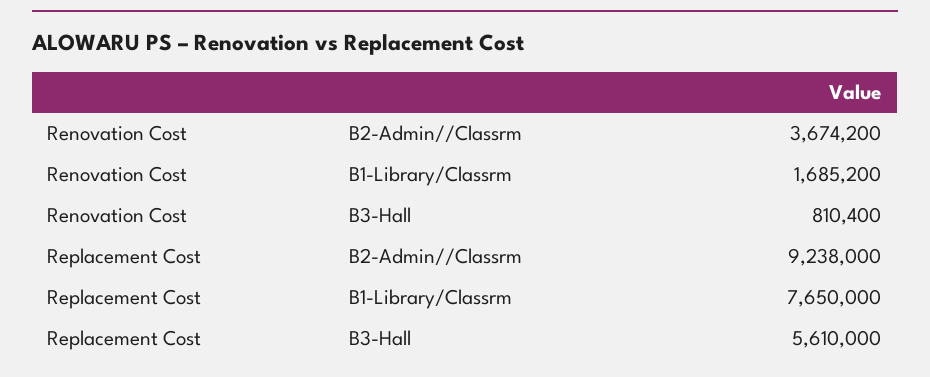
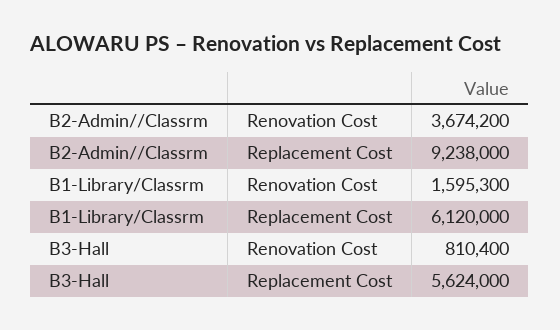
Renovation Cost, B1-Library/Classrm: 1685200 -> 1595300
Replacement Cost, B1-Library/Classrm: 7650000 -> 6120000
Replacement Cost, B3-Hall: 5610000 -> 5624000

